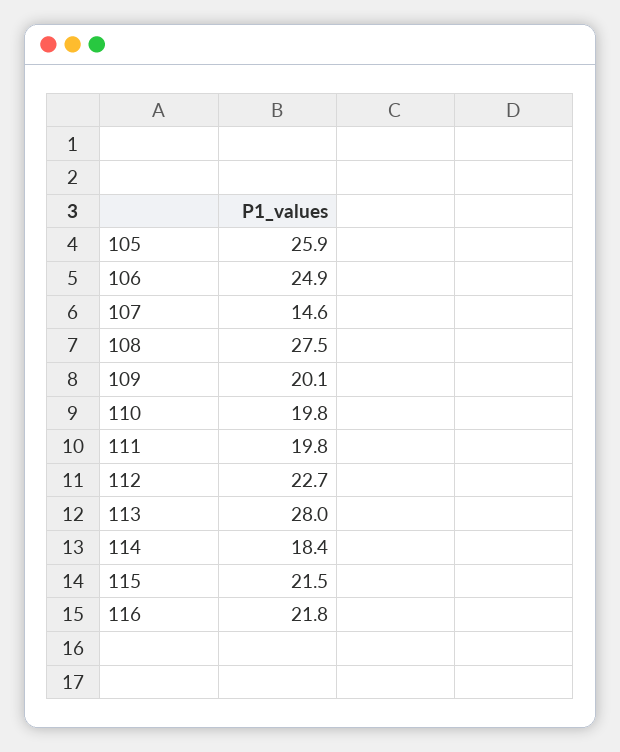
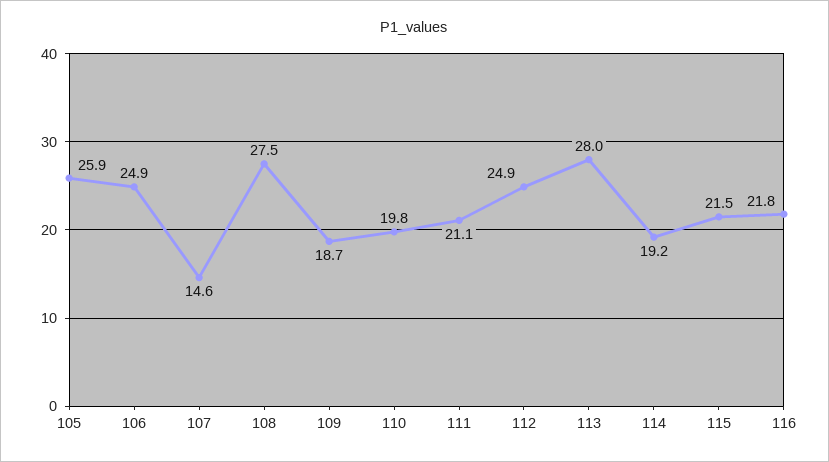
109: 20.1 -> 18.7
111: 19.8 -> 21.1
112: 22.7 -> 24.9
114: 18.4 -> 19.2

